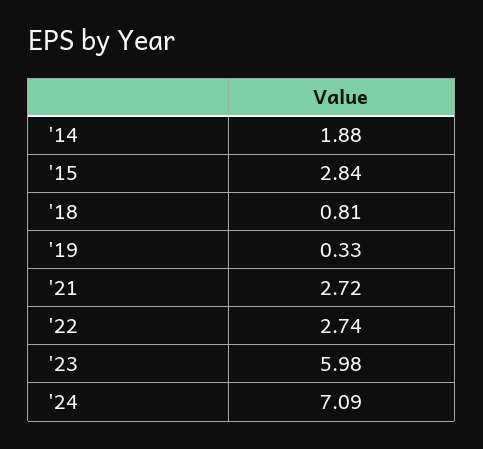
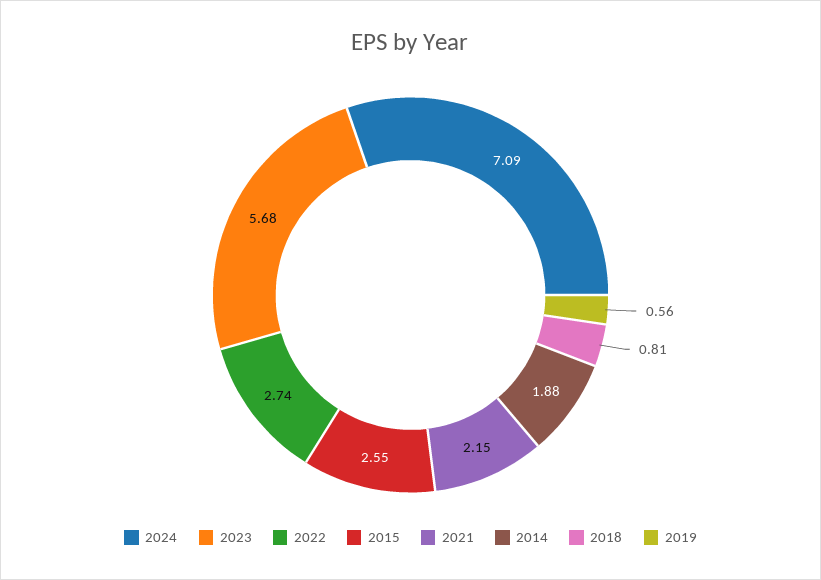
'15: 2.84 -> 2.55
'19: 0.33 -> 0.56
'21: 2.72 -> 2.15
'23: 5.98 -> 5.68

